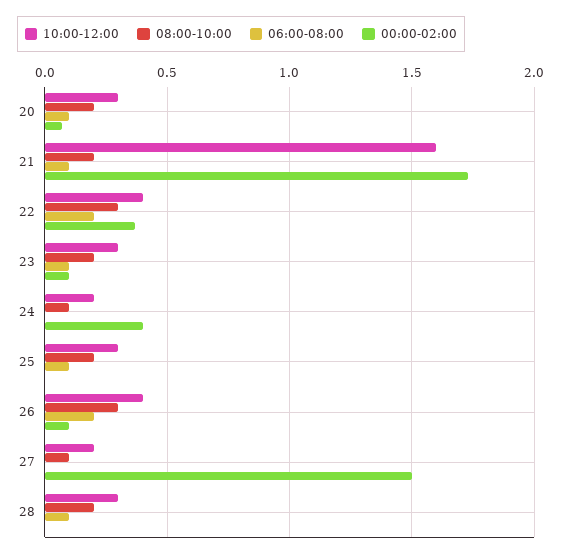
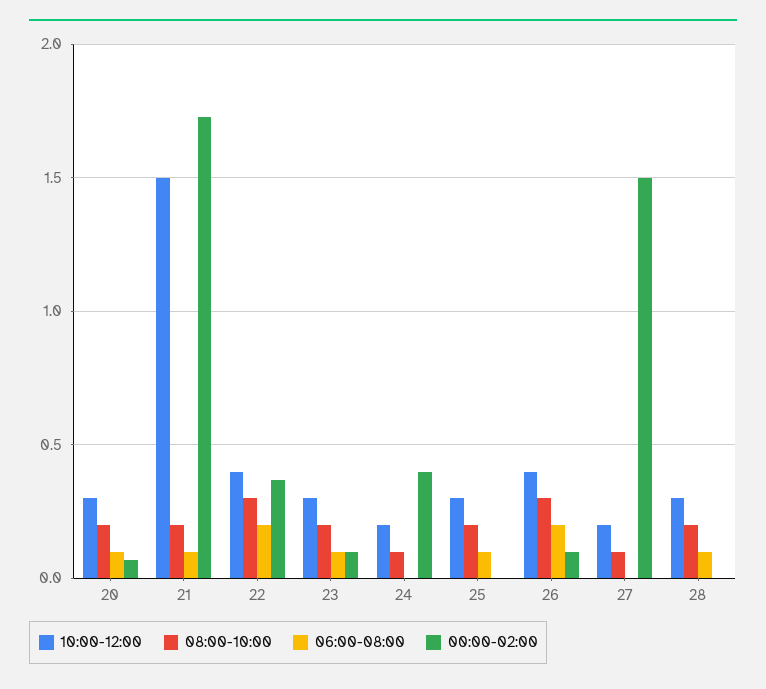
10:00-12:00, 21: 1.6 -> 1.5

